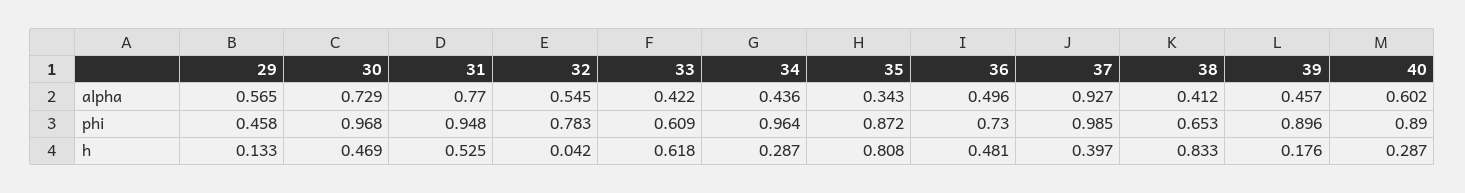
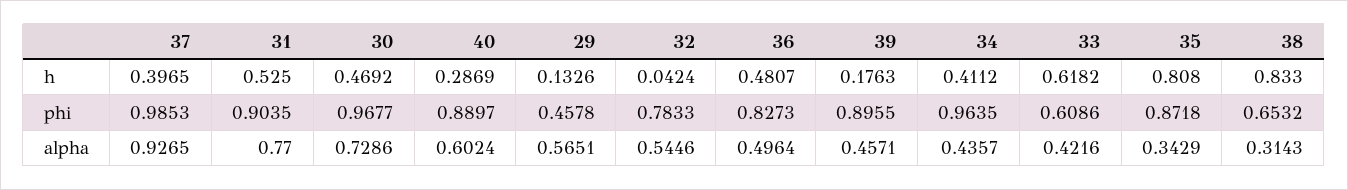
38, alpha: 0.412 -> 0.3143
31, phi: 0.948 -> 0.9035
36, phi: 0.73 -> 0.8273
34, h: 0.287 -> 0.4112

